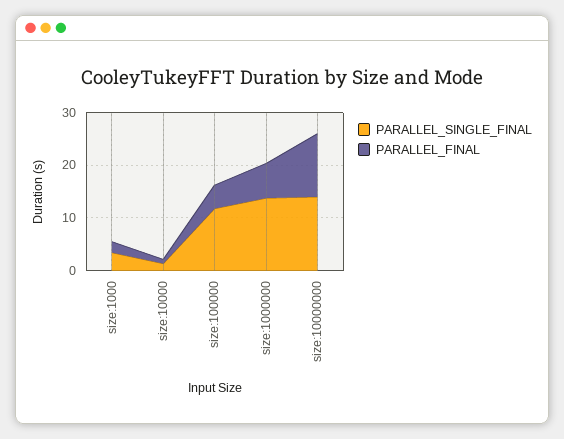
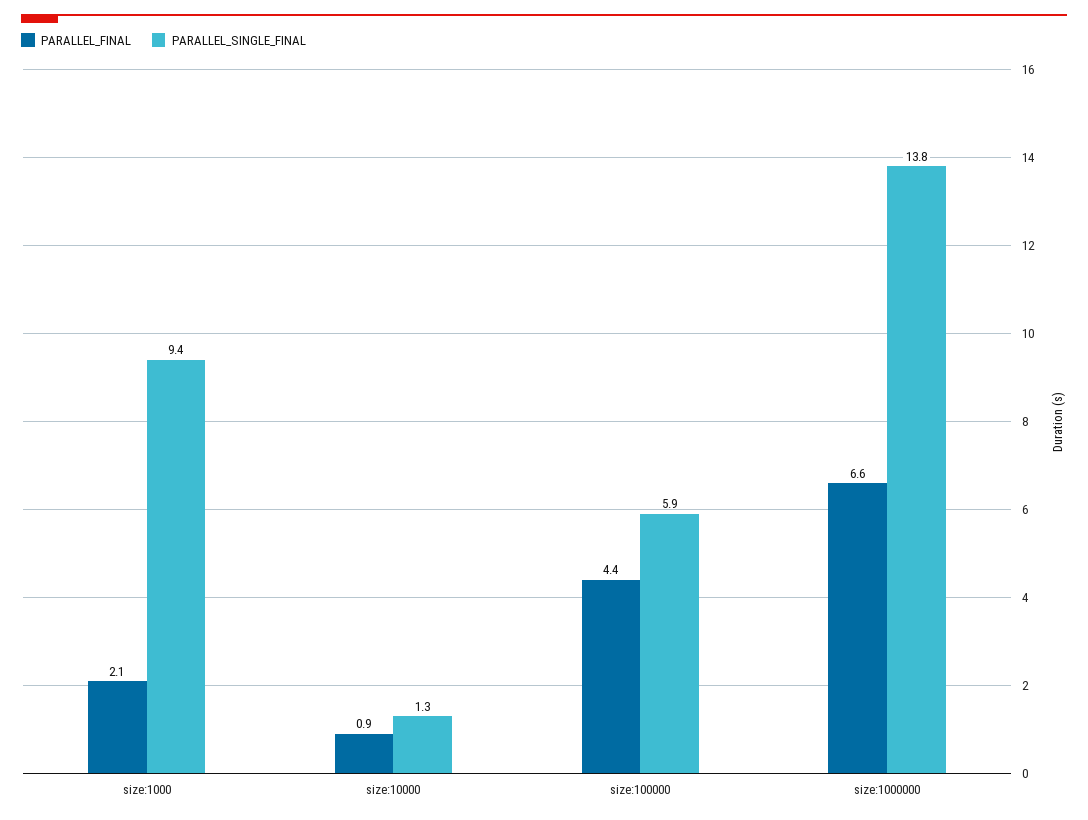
PARALLEL_SINGLE_FINAL, size:1000: 4 -> 9.4
PARALLEL_SINGLE_FINAL, size:100000: 12 -> 5.9
PARALLEL_SINGLE_FINAL, size:10000000: 14 -> none
PARALLEL_FINAL, size:10000000: 12 -> none

